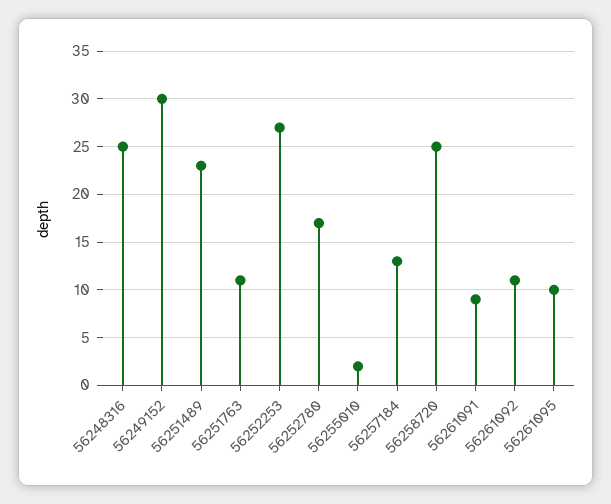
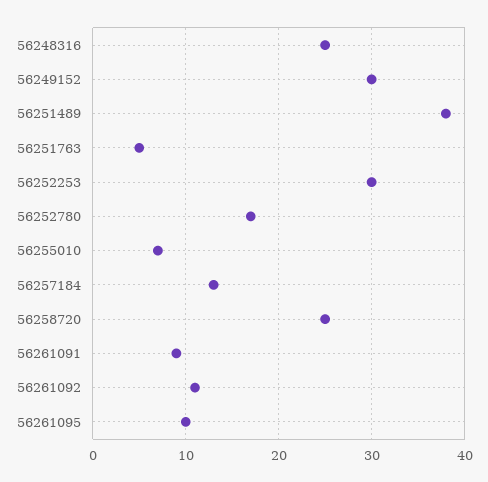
56251489: 23 -> 38
56251763: 11 -> 5
56252253: 27 -> 30
56255010: 2 -> 7

